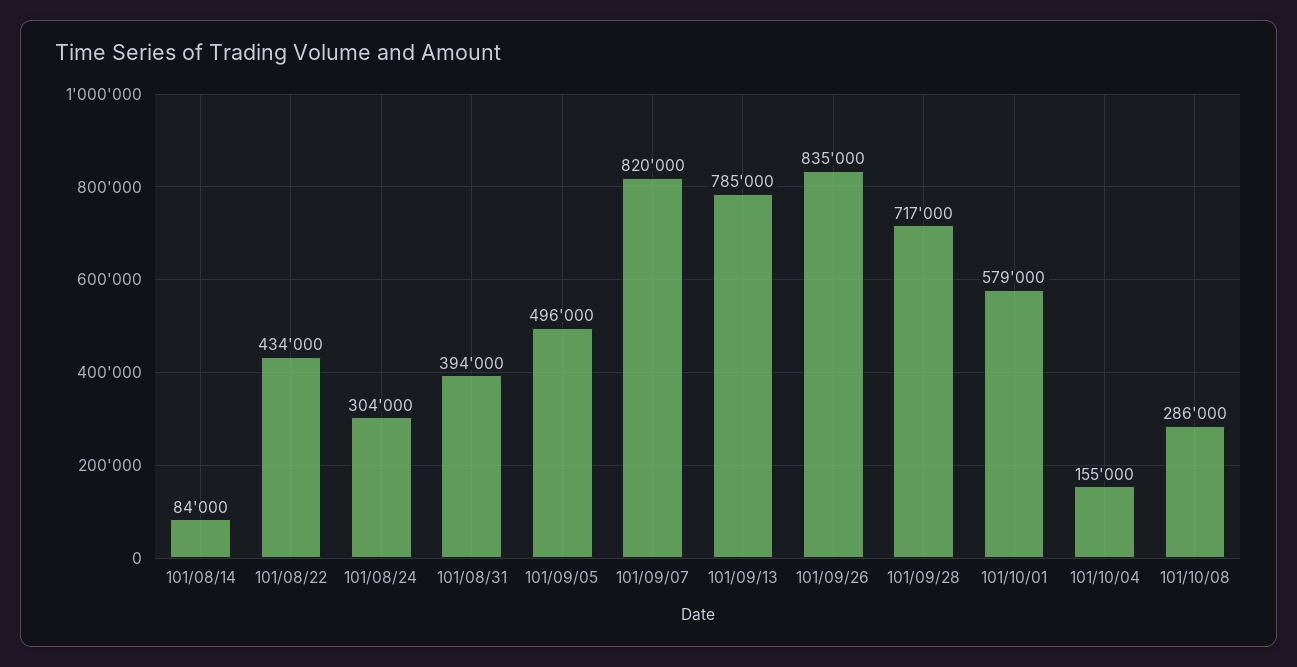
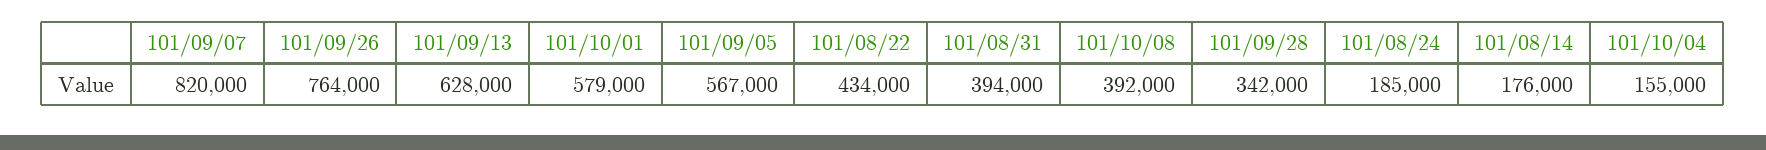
101/08/14: 84000 -> 176000
101/08/24: 304000 -> 185000
101/09/05: 496000 -> 567000
101/09/13: 785000 -> 628000
101/09/26: 835000 -> 764000
101/09/28: 717000 -> 342000
101/10/08: 286000 -> 392000

